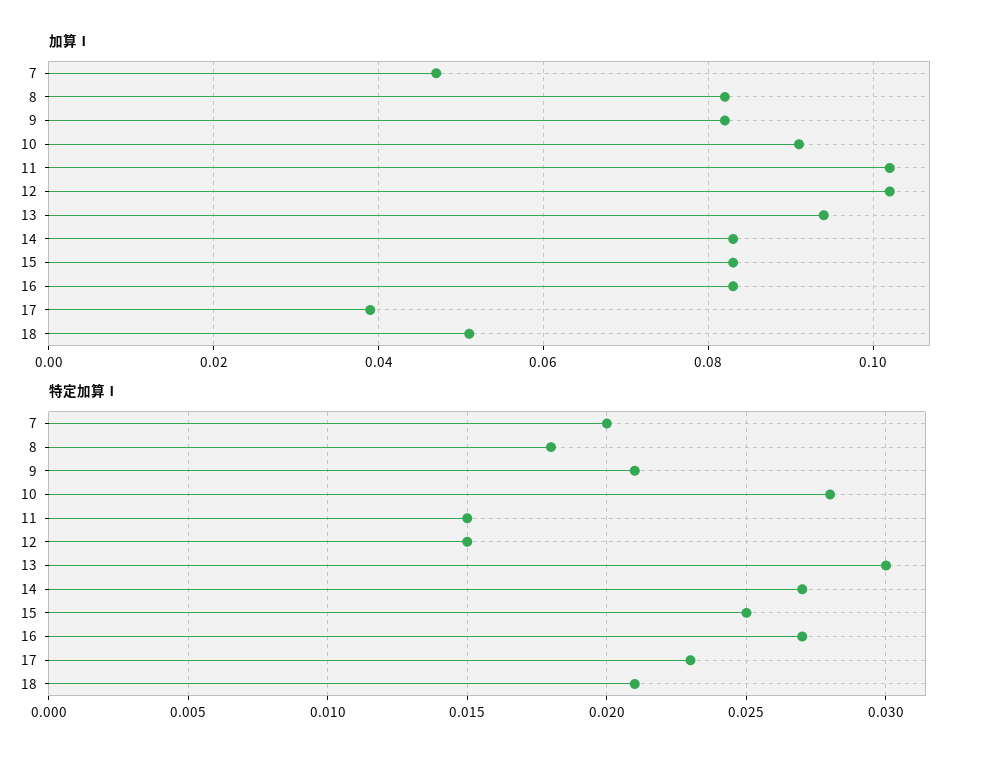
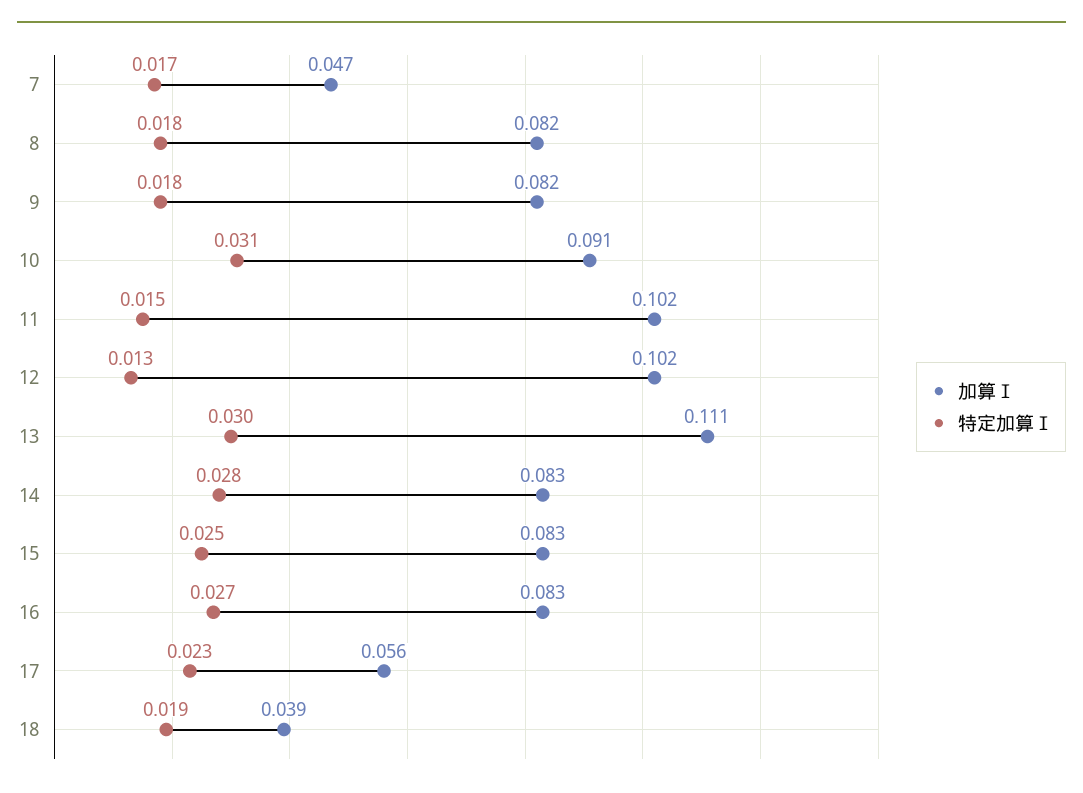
加算Ⅰ, 13: 0.095 -> 0.111
加算Ⅰ, 17: 0.04 -> 0.056
加算Ⅰ, 18: 0.05 -> 0.039
特定加算Ⅰ, 7: 0.02 -> 0.017
特定加算Ⅰ, 9: 0.021 -> 0.018
特定加算Ⅰ, 10: 0.028 -> 0.031
特定加算Ⅰ, 12: 0.015 -> 0.013
特定加算Ⅰ, 14: 0.027 -> 0.028
特定加算Ⅰ, 18: 0.021 -> 0.019

